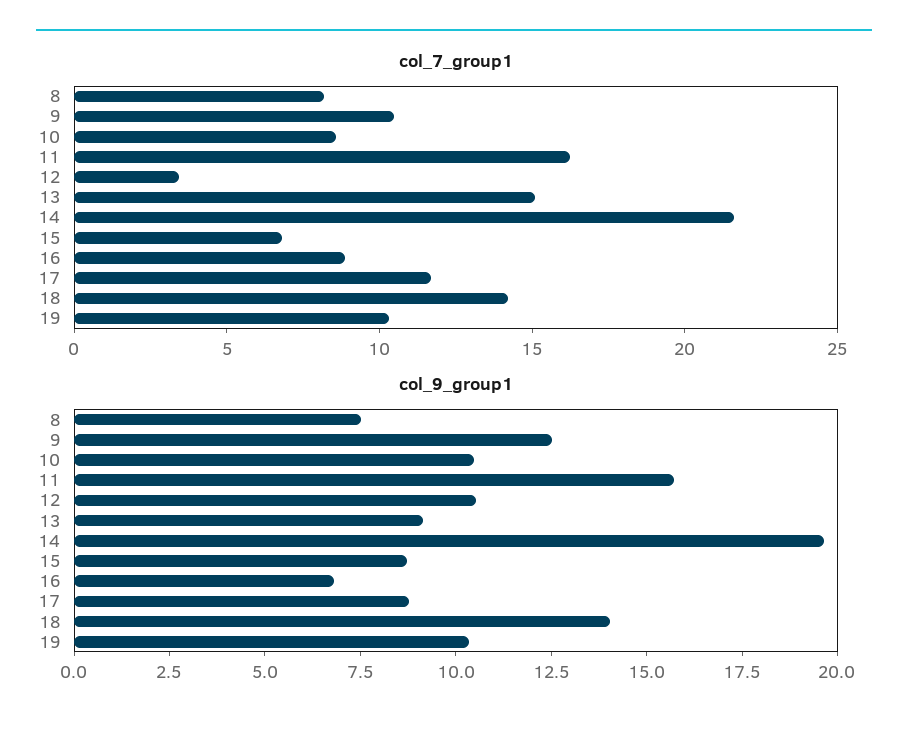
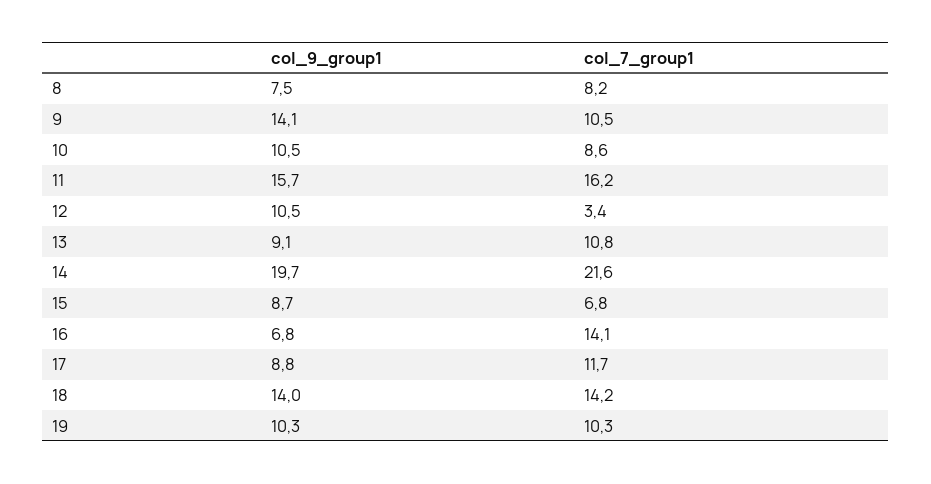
col_7_group1, 13: 15 -> 10.8
col_7_group1, 16: 9 -> 14.1
col_9_group1, 9: 12.5 -> 14.1

